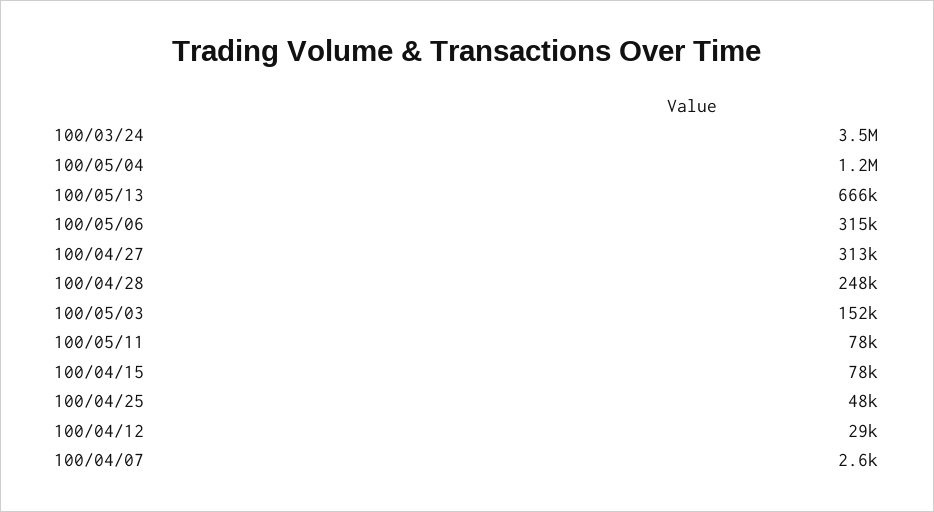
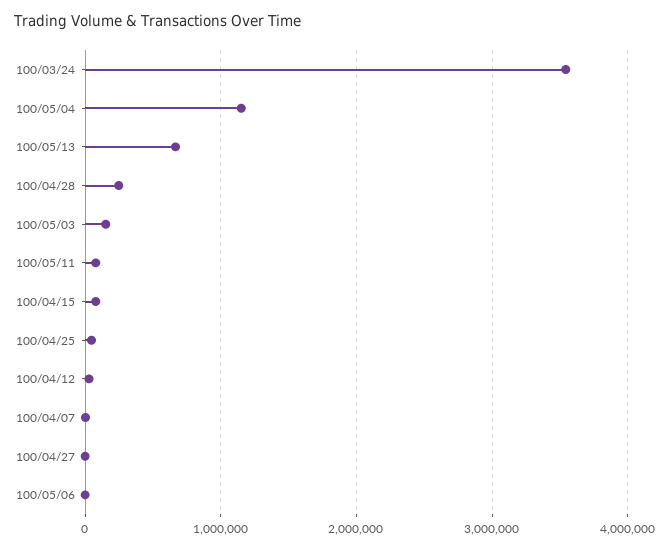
100/05/06: 315000 -> 0
100/04/27: 313000 -> 0

